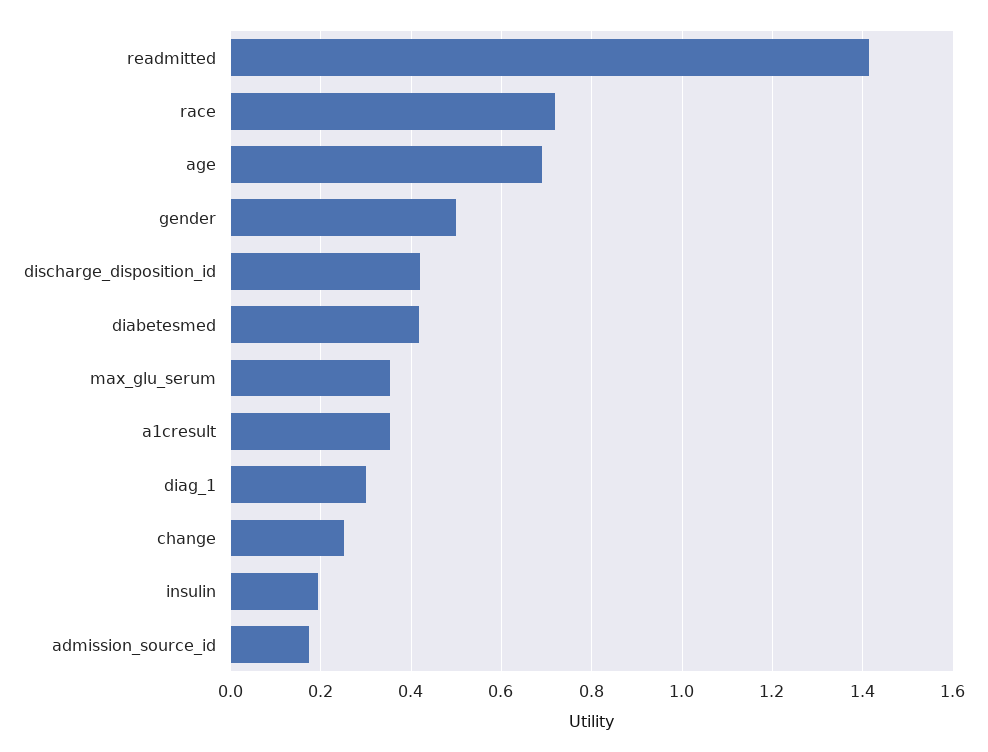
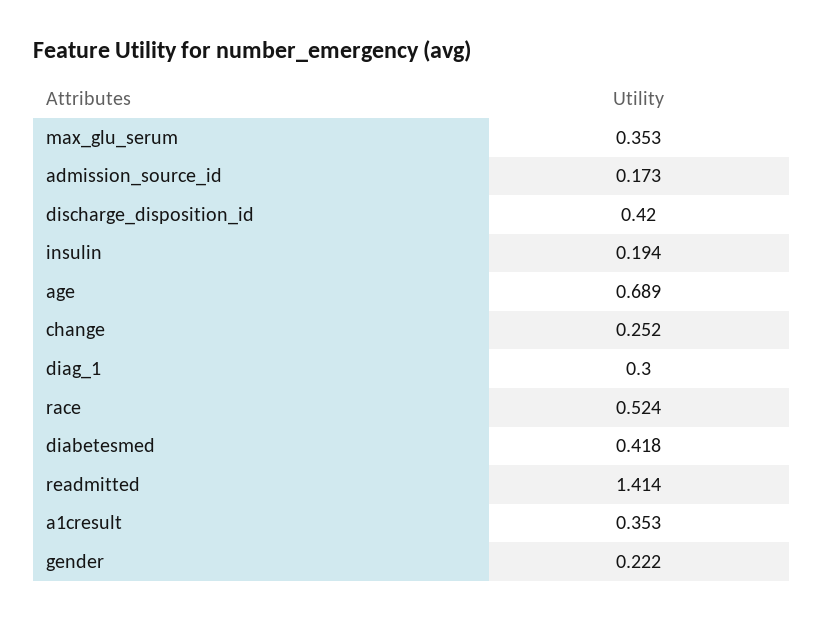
race: 0.72 -> 0.524
gender: 0.5 -> 0.222

